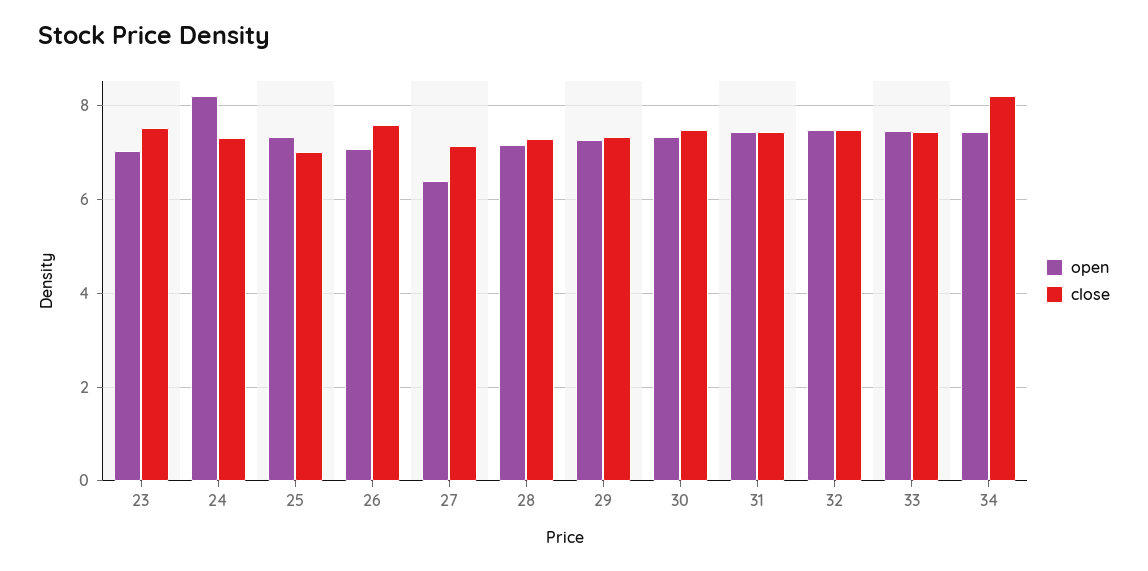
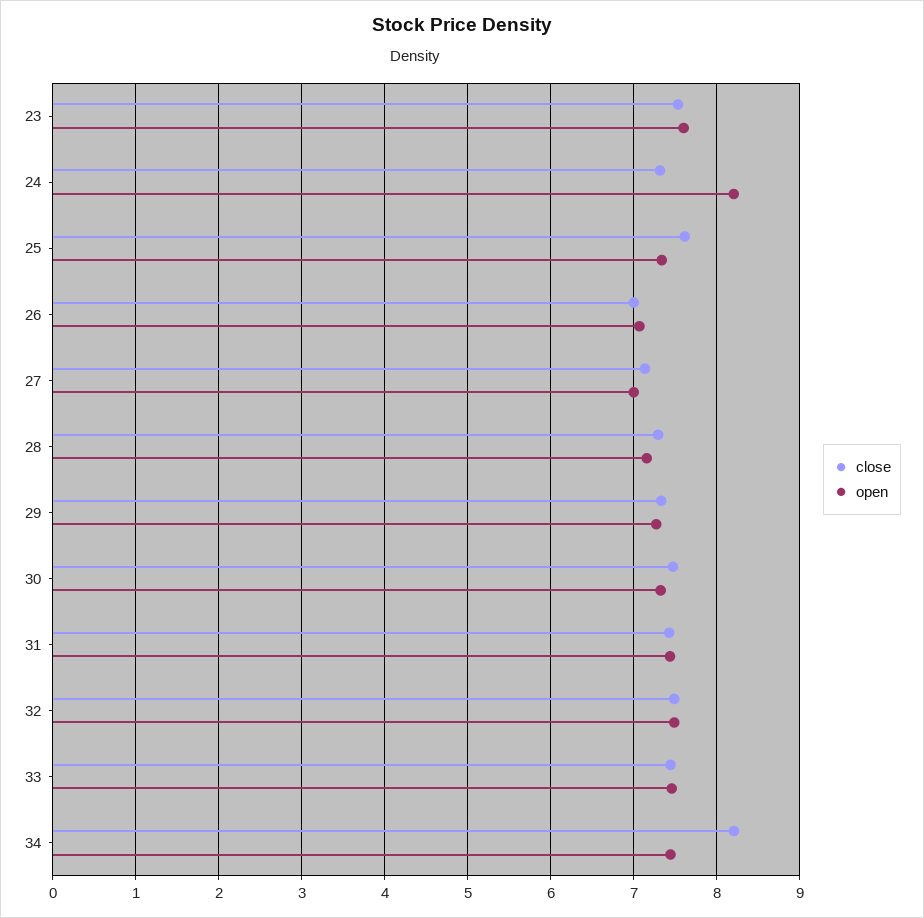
open, 23: 7 -> 7.6
close, 25: 7 -> 7.6
close, 26: 7.6 -> 7
open, 27: 6.4 -> 7

